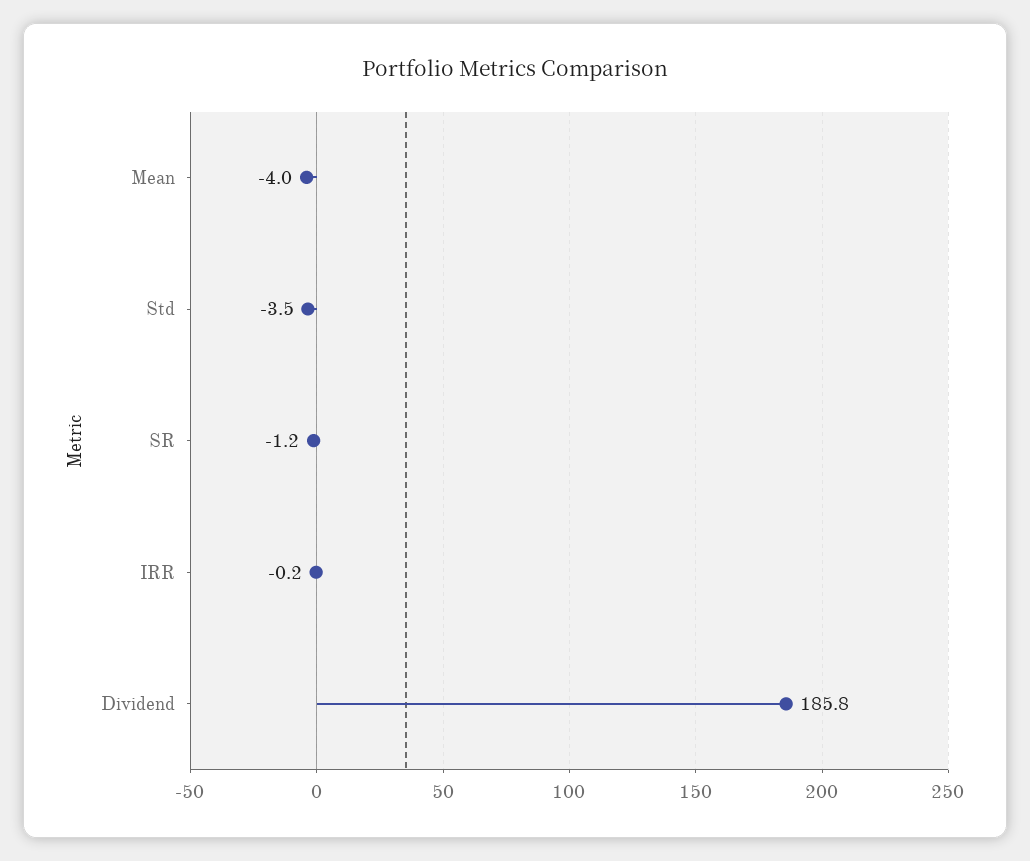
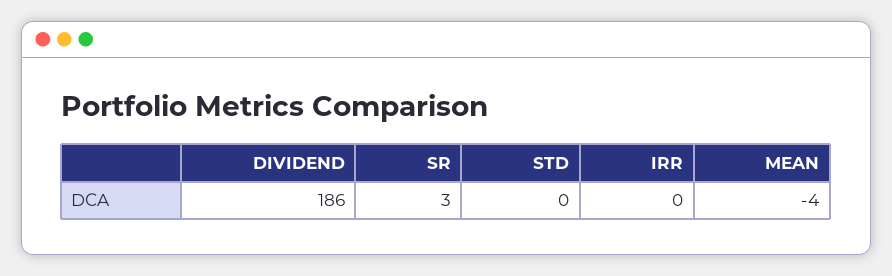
Std: -3.5 -> 0
SR: -1.2 -> 3

